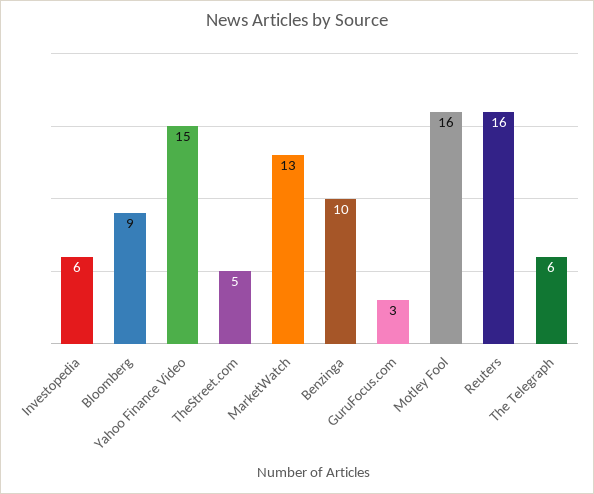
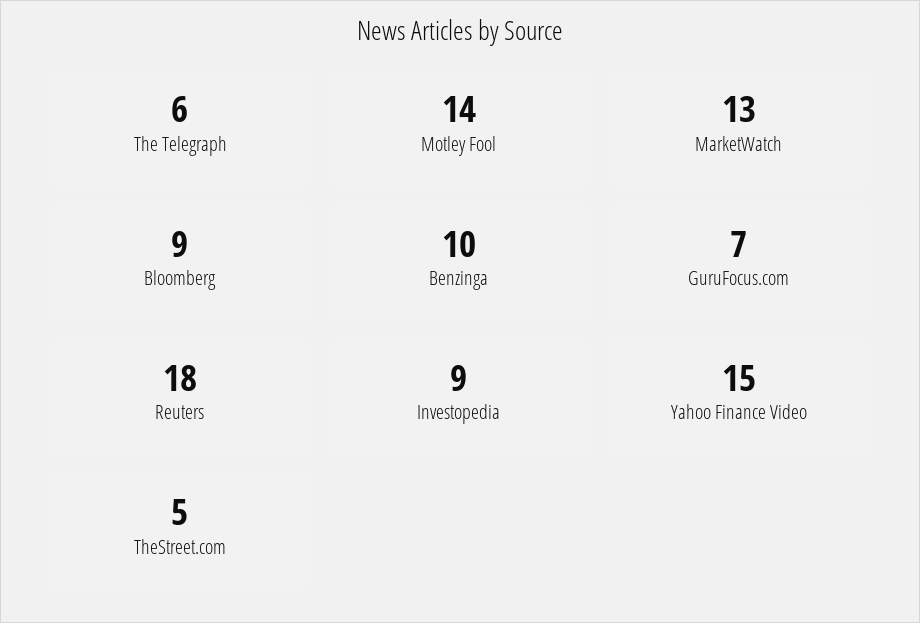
Investopedia: 6 -> 9
GuruFocus.com: 3 -> 7
Motley Fool: 16 -> 14
Reuters: 16 -> 18

